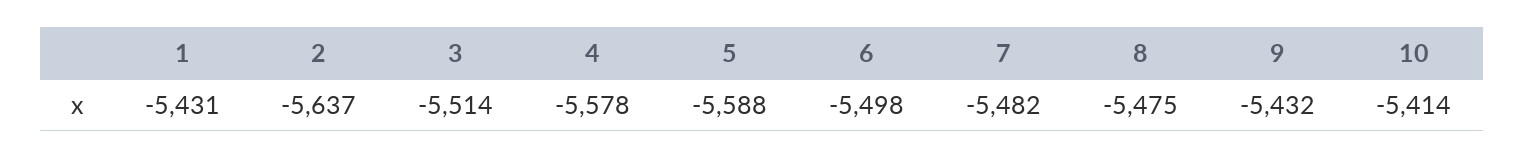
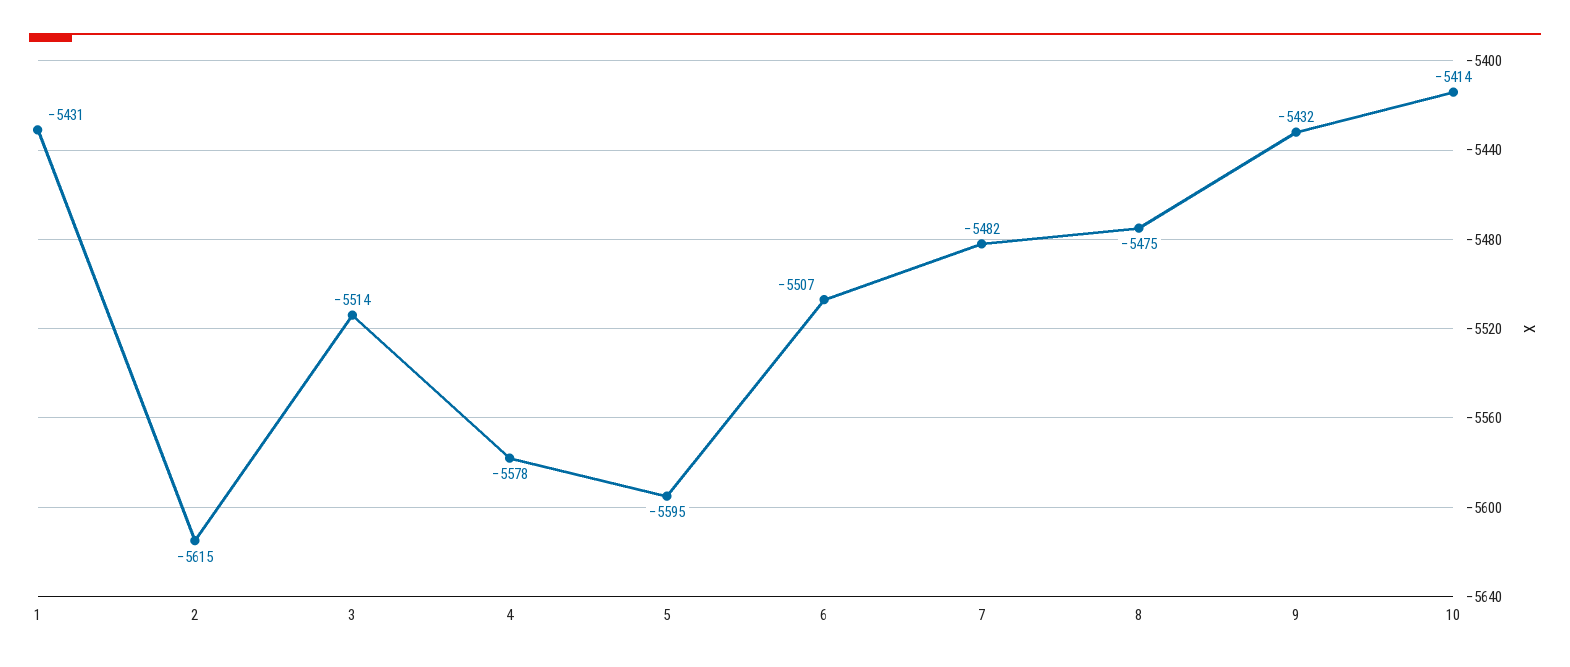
2: -5637 -> -5615
5: -5588 -> -5595
6: -5498 -> -5507

